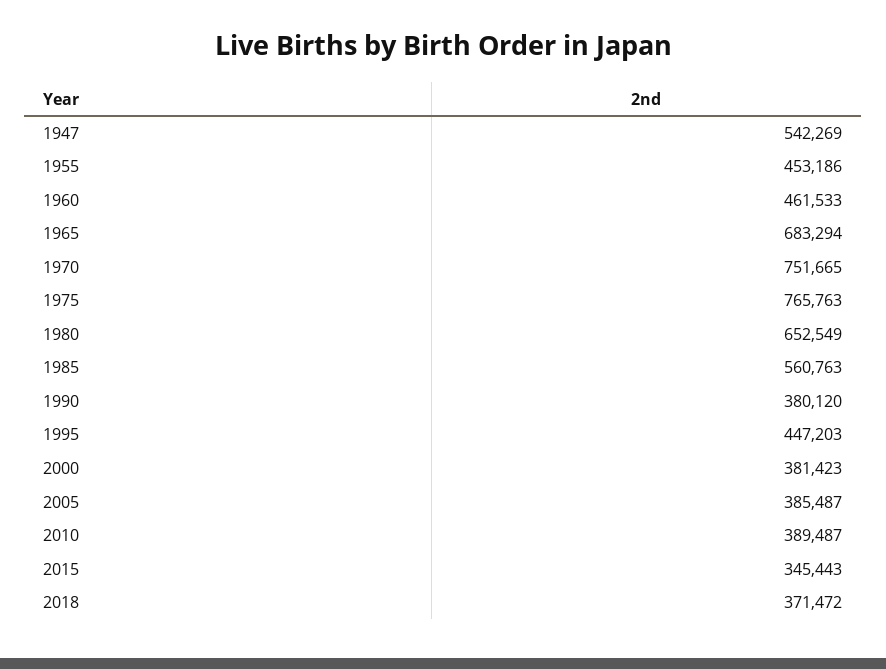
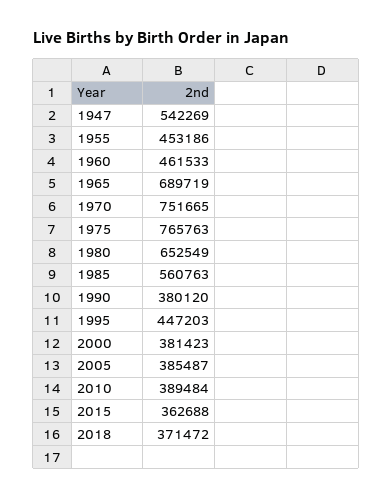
1965: 683294 -> 689719
2010: 389487 -> 389484
2015: 345443 -> 362688

